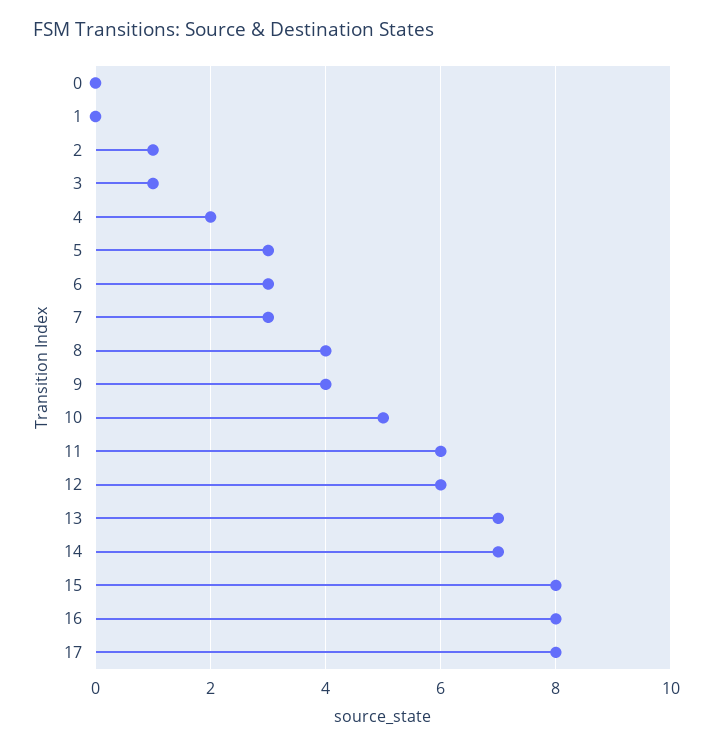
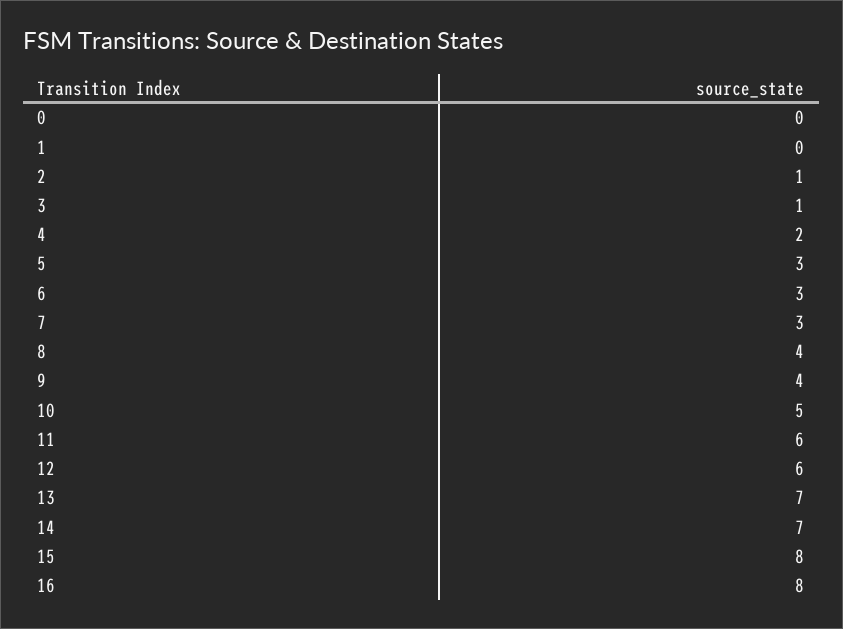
17: 8 -> none

